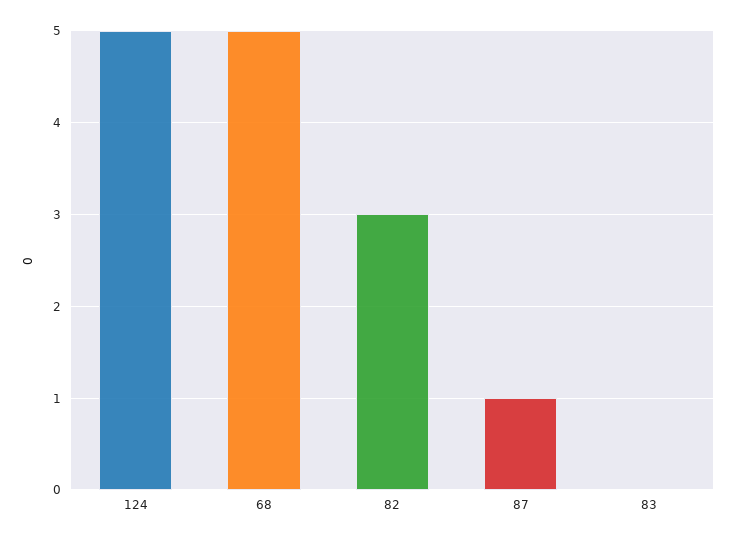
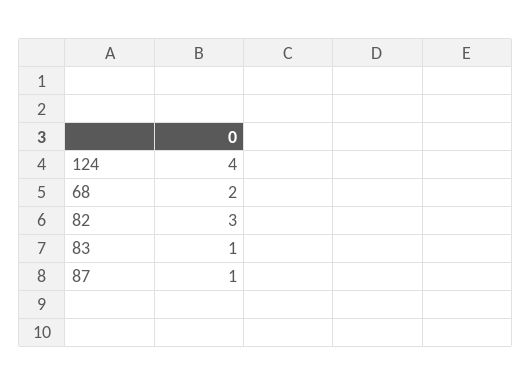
124: 5 -> 4
68: 5 -> 2
83: 0 -> 1

